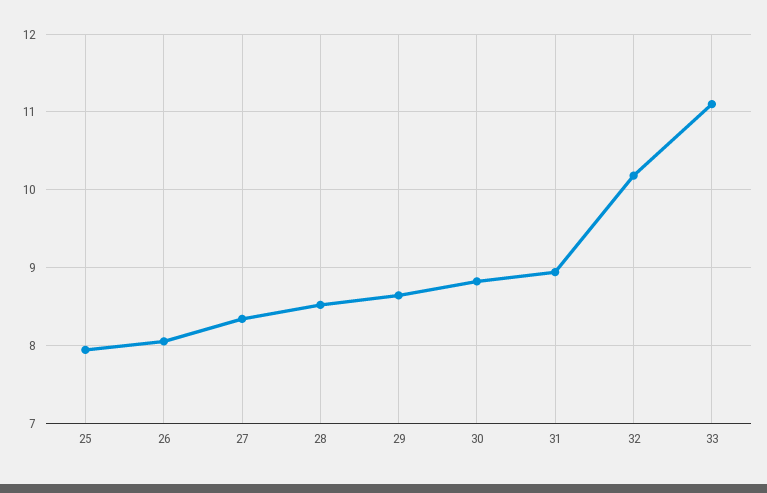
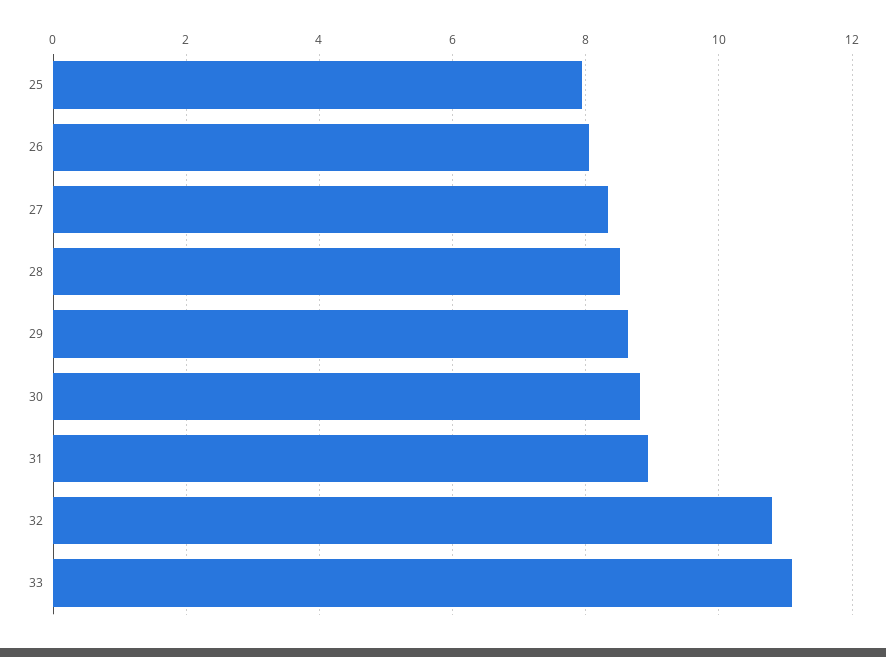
32: 10.2 -> 10.8

